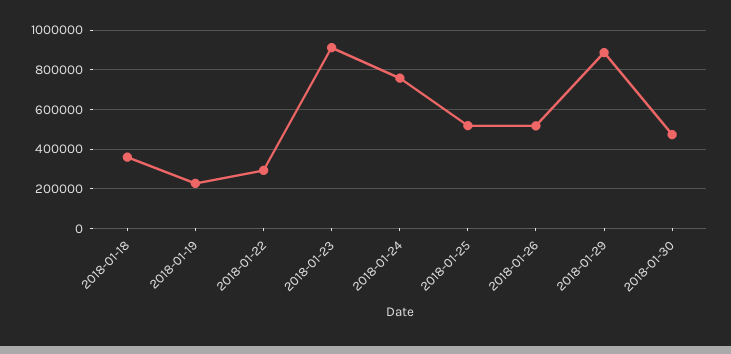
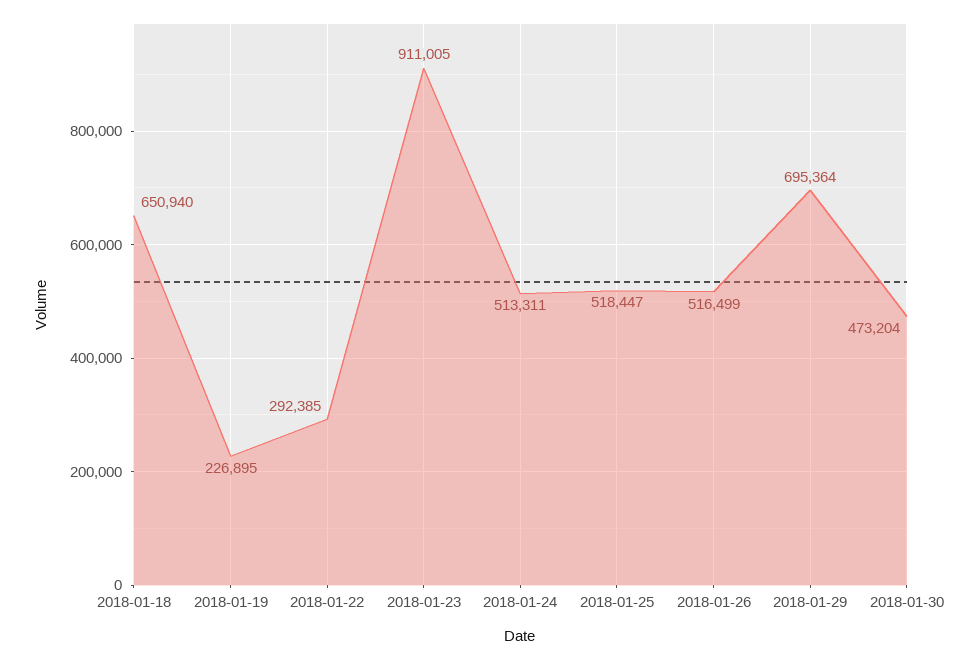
2018-01-18: 350000 -> 650940
2018-01-24: 750000 -> 513311
2018-01-29: 900000 -> 695364

